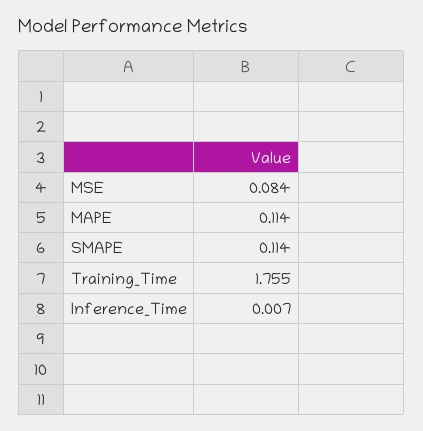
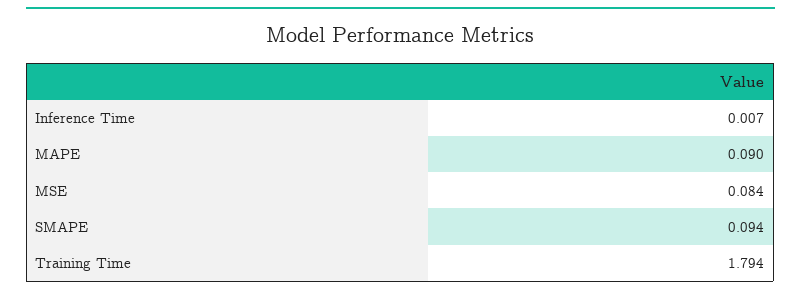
MAPE: 0.114 -> 0.09
SMAPE: 0.114 -> 0.094
Training_Time: 1.755 -> 1.794

